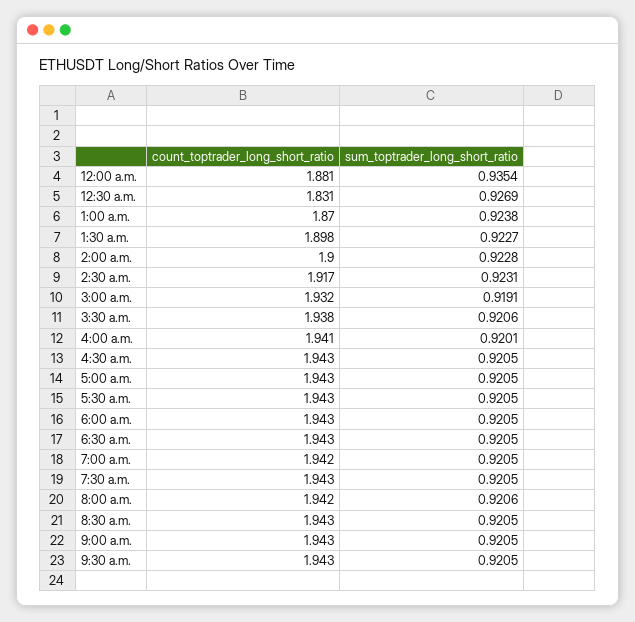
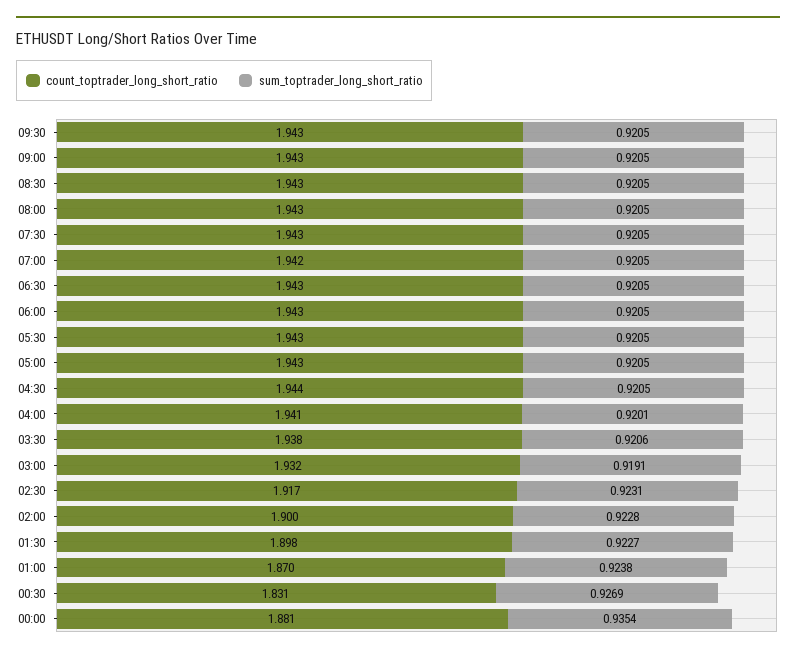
count_toptrader_long_short_ratio, 4:30 a.m.: 1.943 -> 1.944
count_toptrader_long_short_ratio, 8:00 a.m.: 1.942 -> 1.943
sum_toptrader_long_short_ratio, 8:00 a.m.: 0.9206 -> 0.9205

